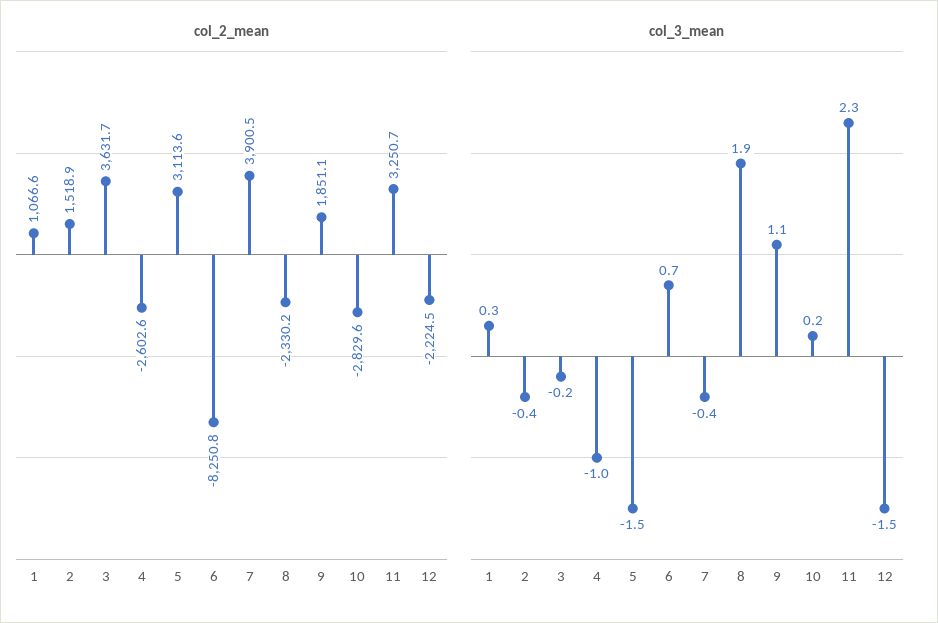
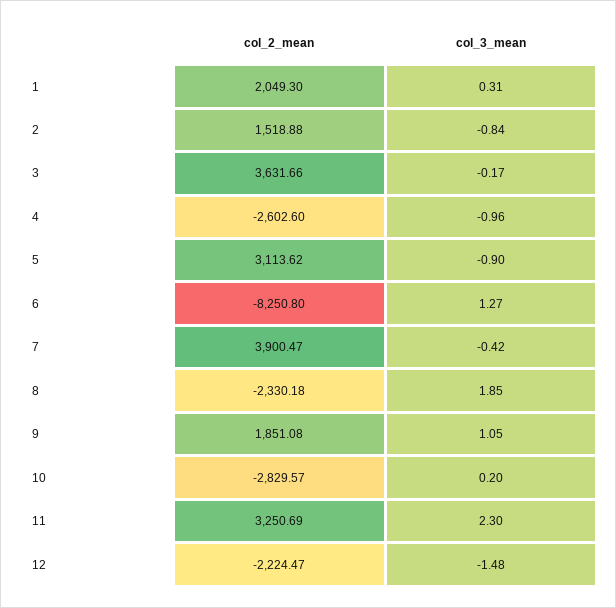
col_2_mean, 1: 1066.6 -> 2049.3
col_3_mean, 2: -0.4 -> -0.84
col_3_mean, 5: -1.5 -> -0.9
col_3_mean, 6: 0.7 -> 1.27

